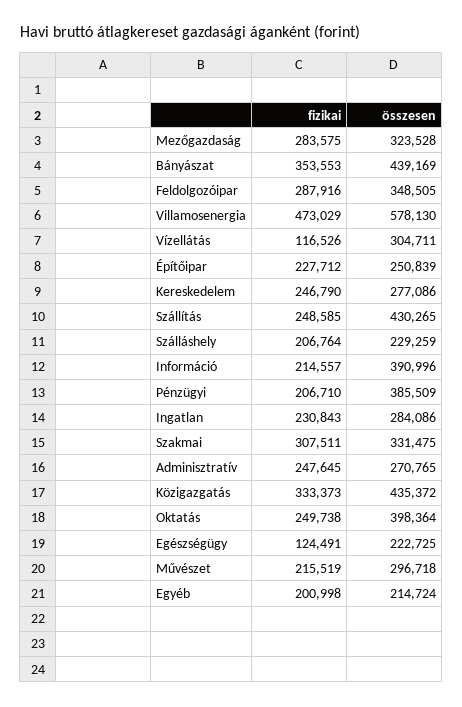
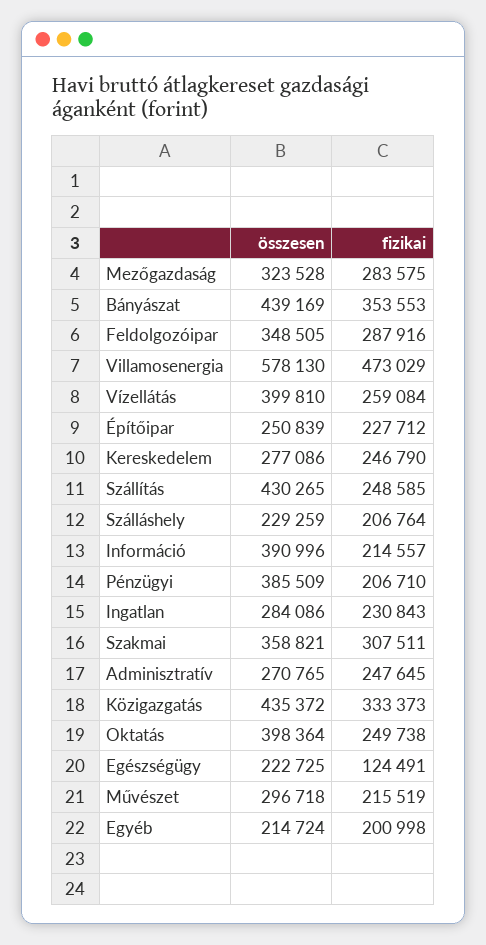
fizikai, Vízellátás: 116526 -> 259084
összesen, Vízellátás: 304711 -> 399810
összesen, Szakmai: 331475 -> 358821

